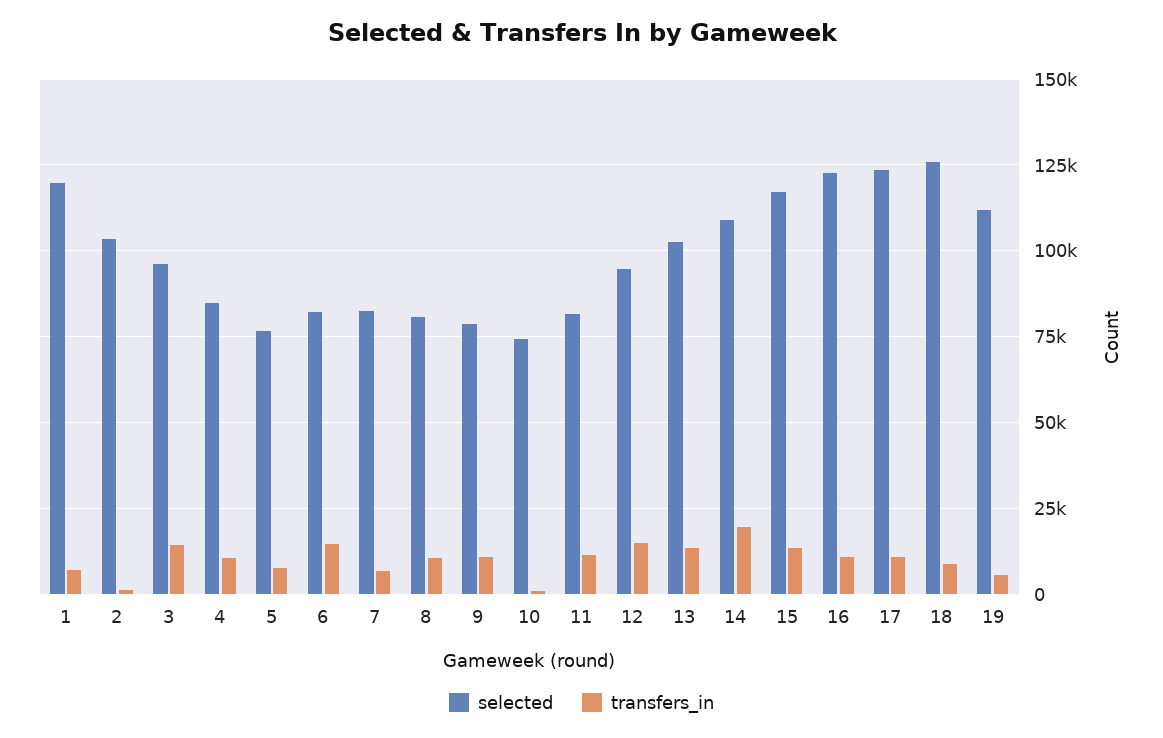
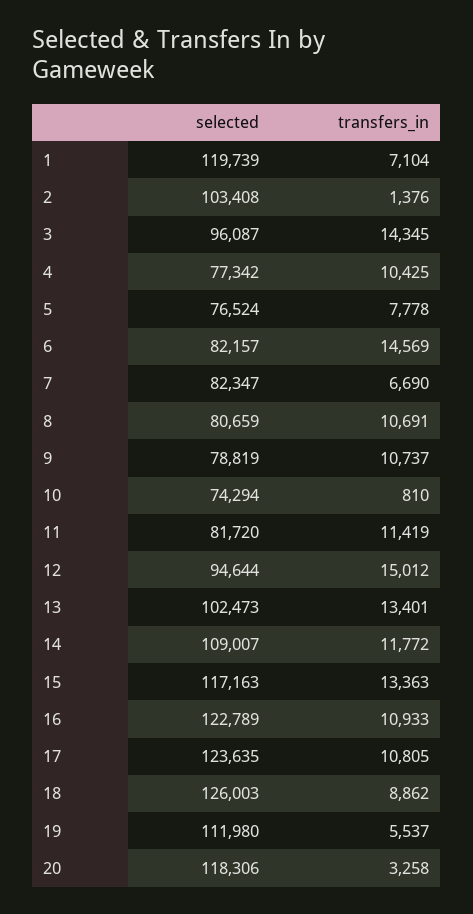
selected, 4: 85000 -> 77342
transfers_in, 14: 20000 -> 11772
selected, 20: none -> 118306
transfers_in, 20: none -> 3258

